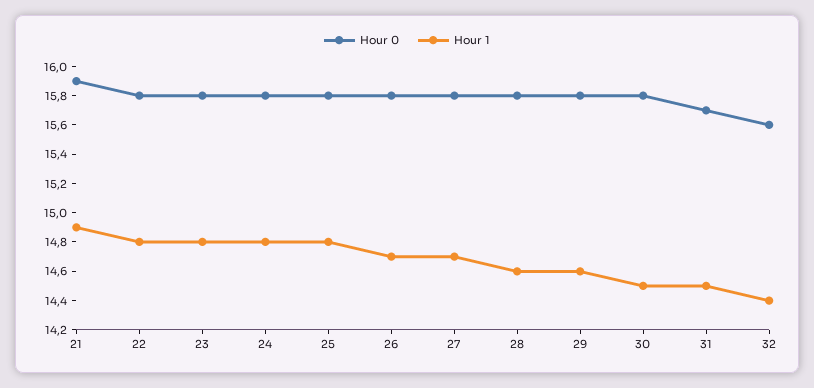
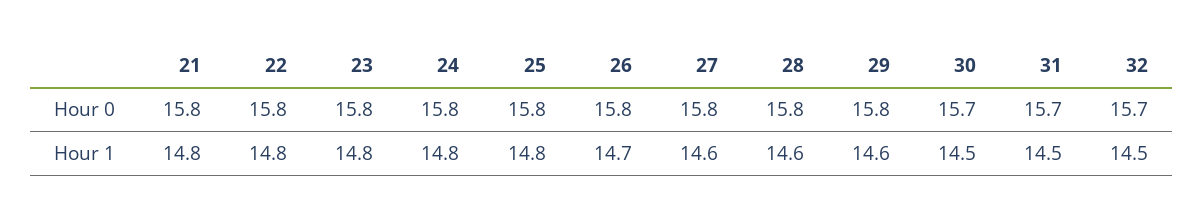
Hour 0, 21: 15.9 -> 15.8
Hour 1, 21: 14.9 -> 14.8
Hour 1, 27: 14.7 -> 14.6
Hour 0, 30: 15.8 -> 15.7
Hour 0, 32: 15.6 -> 15.7
Hour 1, 32: 14.4 -> 14.5

